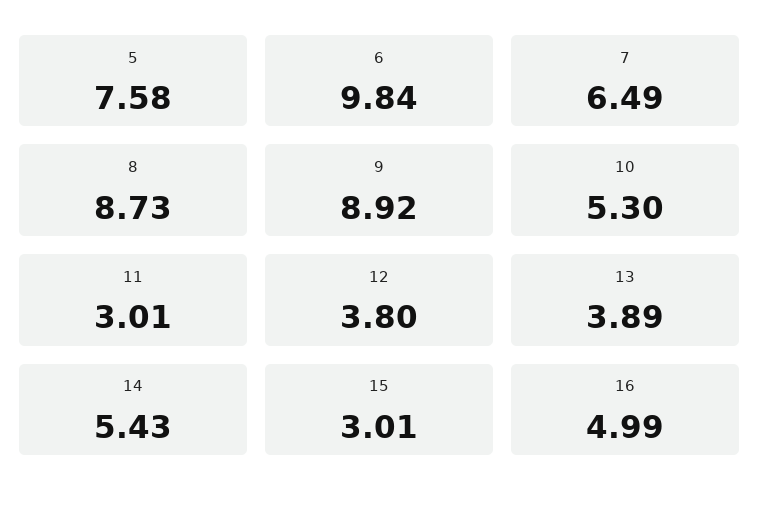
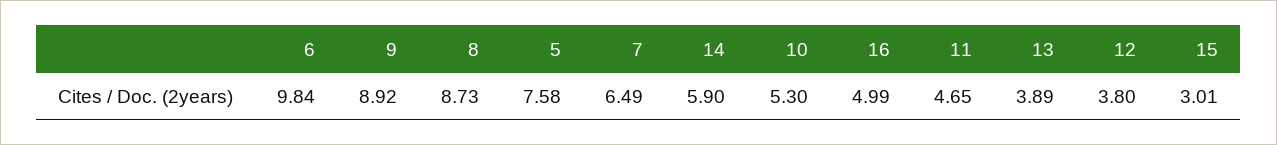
11: 3.01 -> 4.65
14: 5.43 -> 5.9

